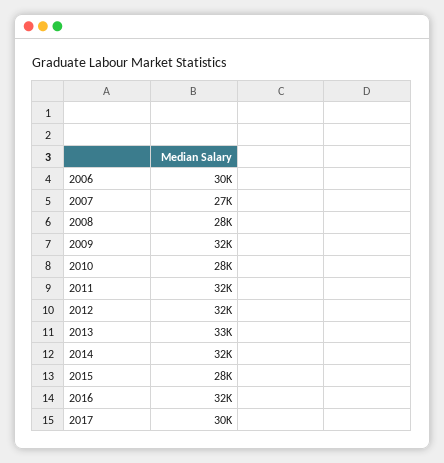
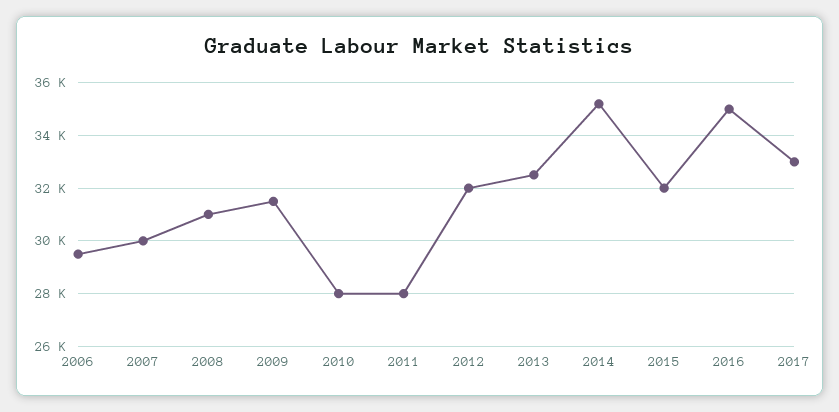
2007: 27000 -> 30000
2008: 28000 -> 31000
2011: 32000 -> 28000
2014: 32000 -> 35250
2015: 28000 -> 32000
2016: 32000 -> 35000
2017: 30000 -> 33000

